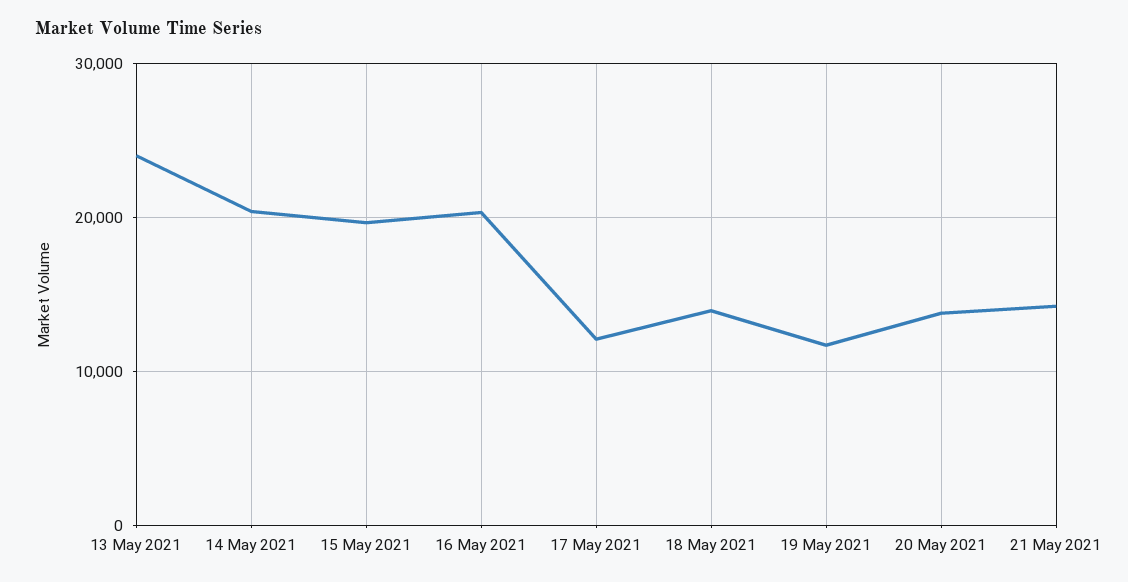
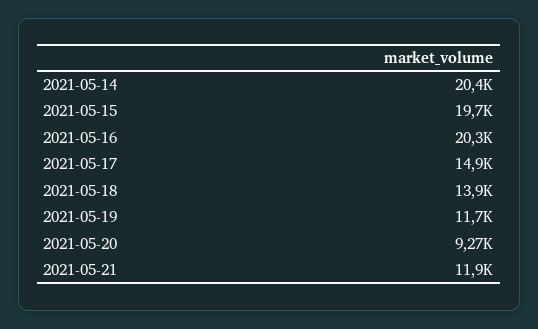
13 May 2021: 24000 -> none
17 May 2021: 12000 -> 14900
20 May 2021: 14000 -> 9270
21 May 2021: 14000 -> 11900

